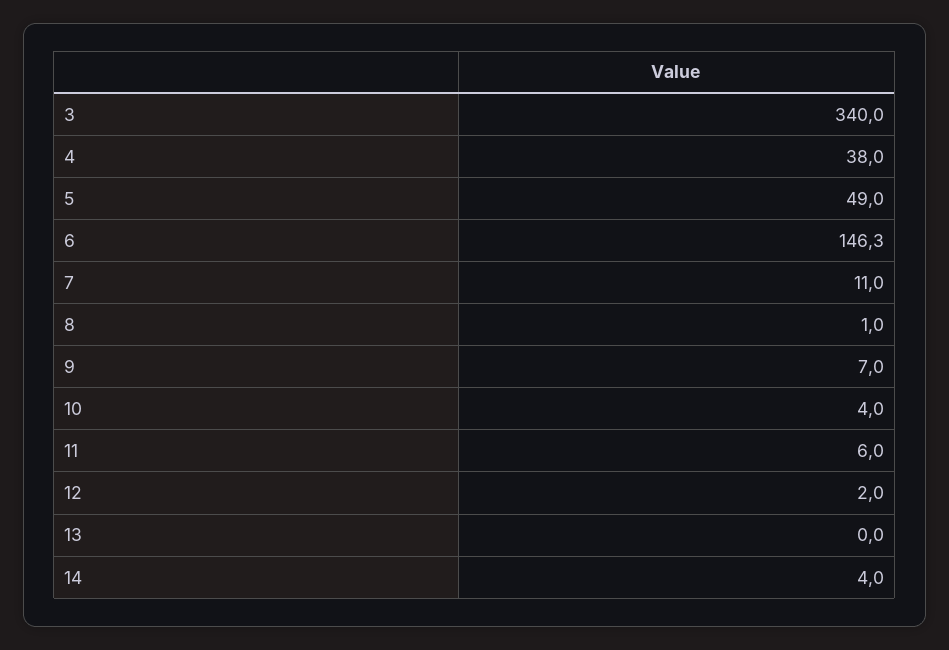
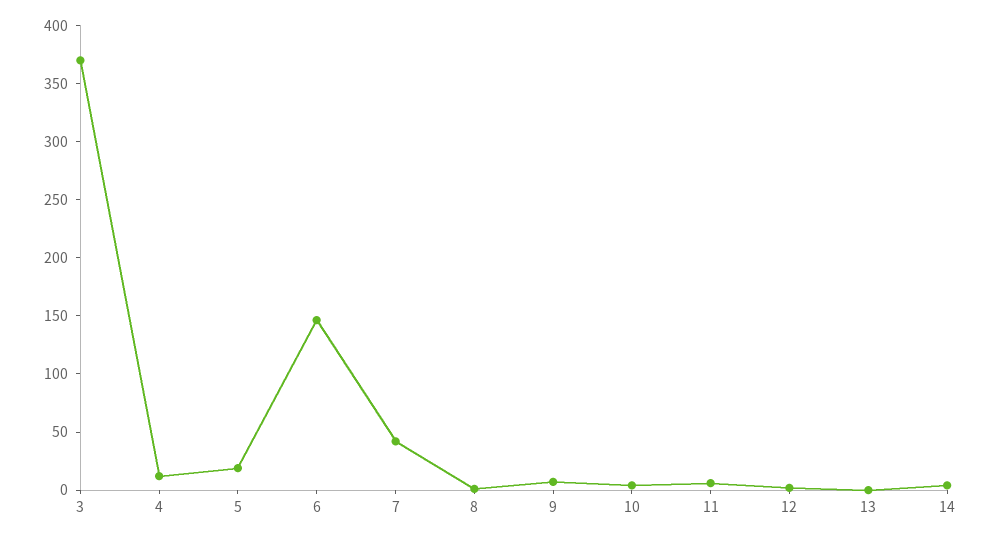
3: 340 -> 370
4: 38 -> 10
5: 49 -> 20
7: 11 -> 40

